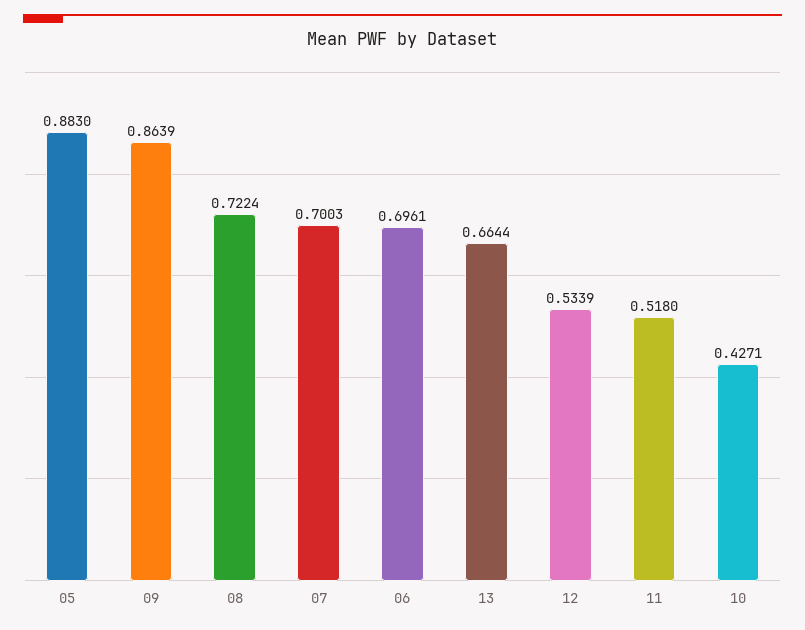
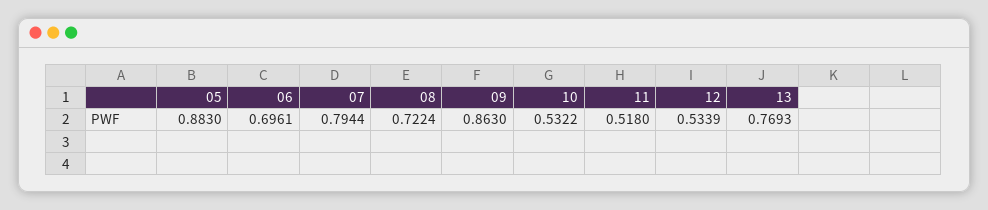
09: 0.8639 -> 0.863
07: 0.7003 -> 0.7944
13: 0.6644 -> 0.7693
10: 0.4271 -> 0.5322

